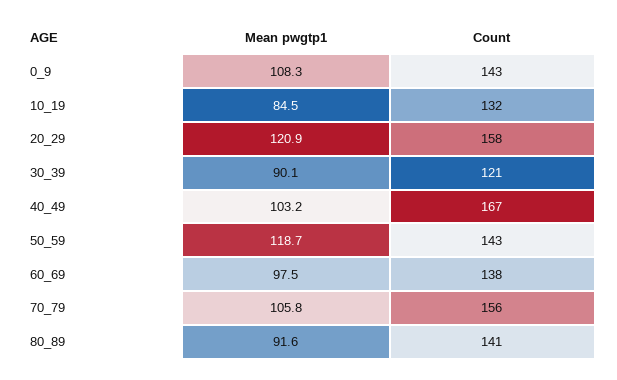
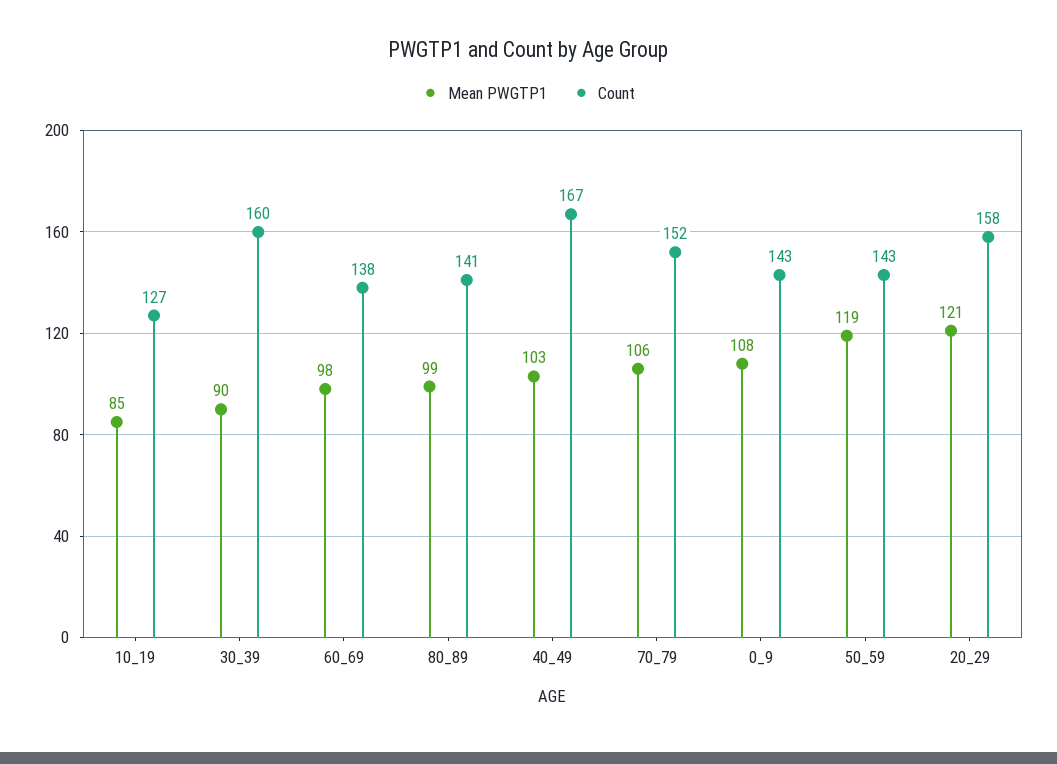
Count, 10_19: 132 -> 127
Count, 30_39: 121 -> 160
Count, 70_79: 156 -> 152
Mean pwgtp1, 80_89: 91.6 -> 99

